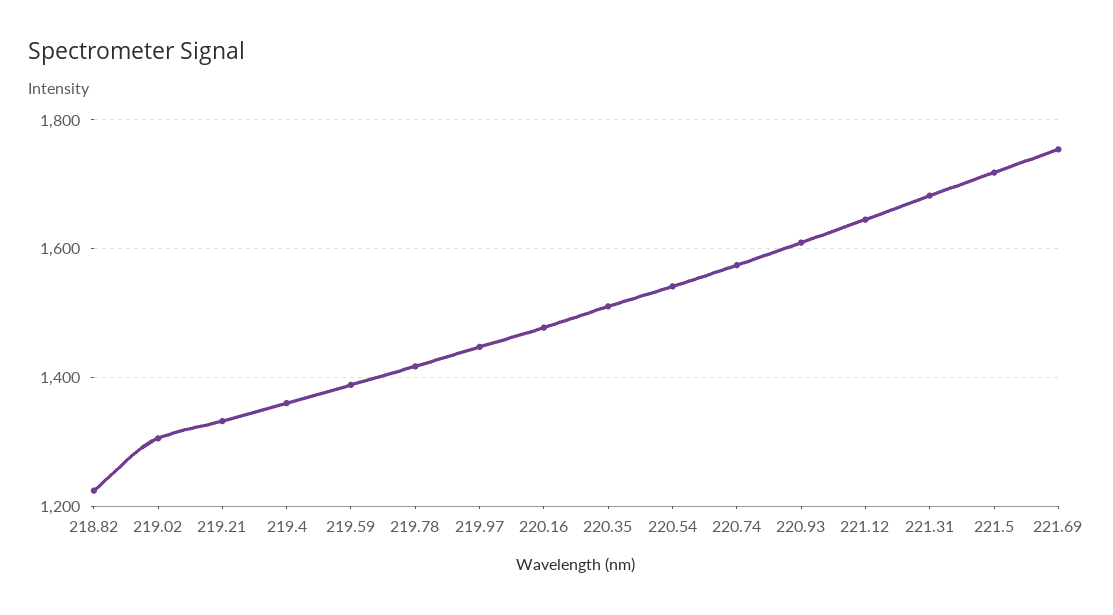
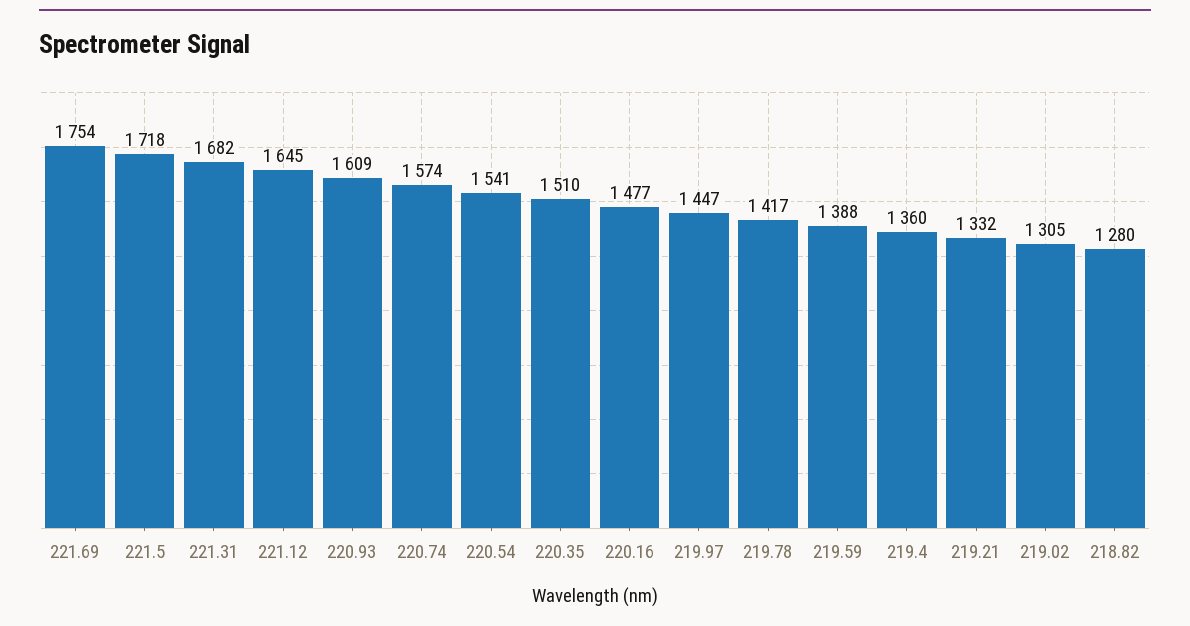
218.82: 1220 -> 1280

